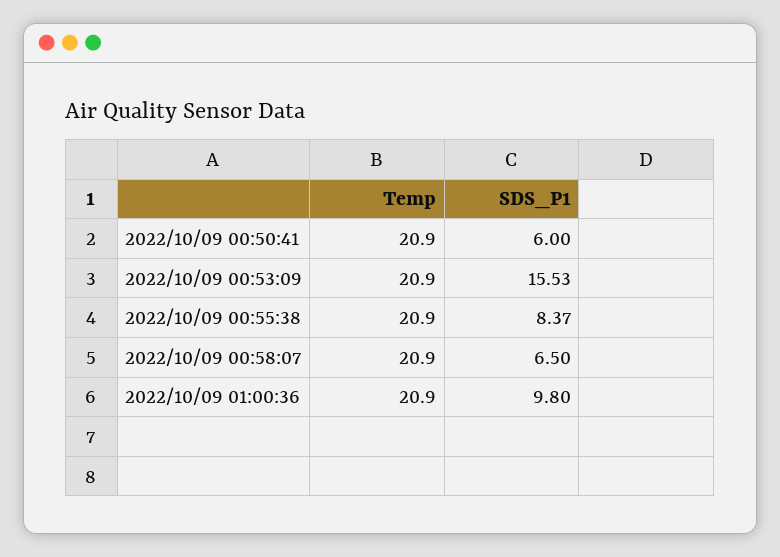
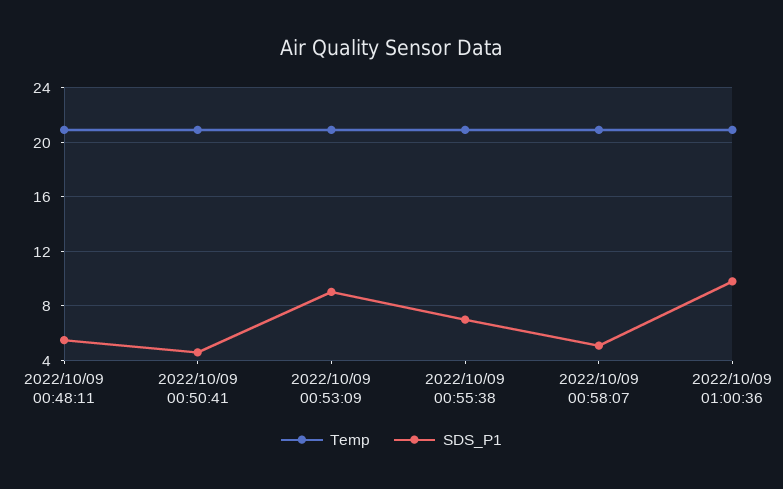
SDS_P1, 2022/10/09 00:50:41: 6 -> 4.5
SDS_P1, 2022/10/09 00:53:09: 15.53 -> 9
SDS_P1, 2022/10/09 00:55:38: 8.37 -> 7
SDS_P1, 2022/10/09 00:58:07: 6.5 -> 5
Temp, 2022/10/09 00:48:11: none -> 21
SDS_P1, 2022/10/09 00:48:11: none -> 5.5

